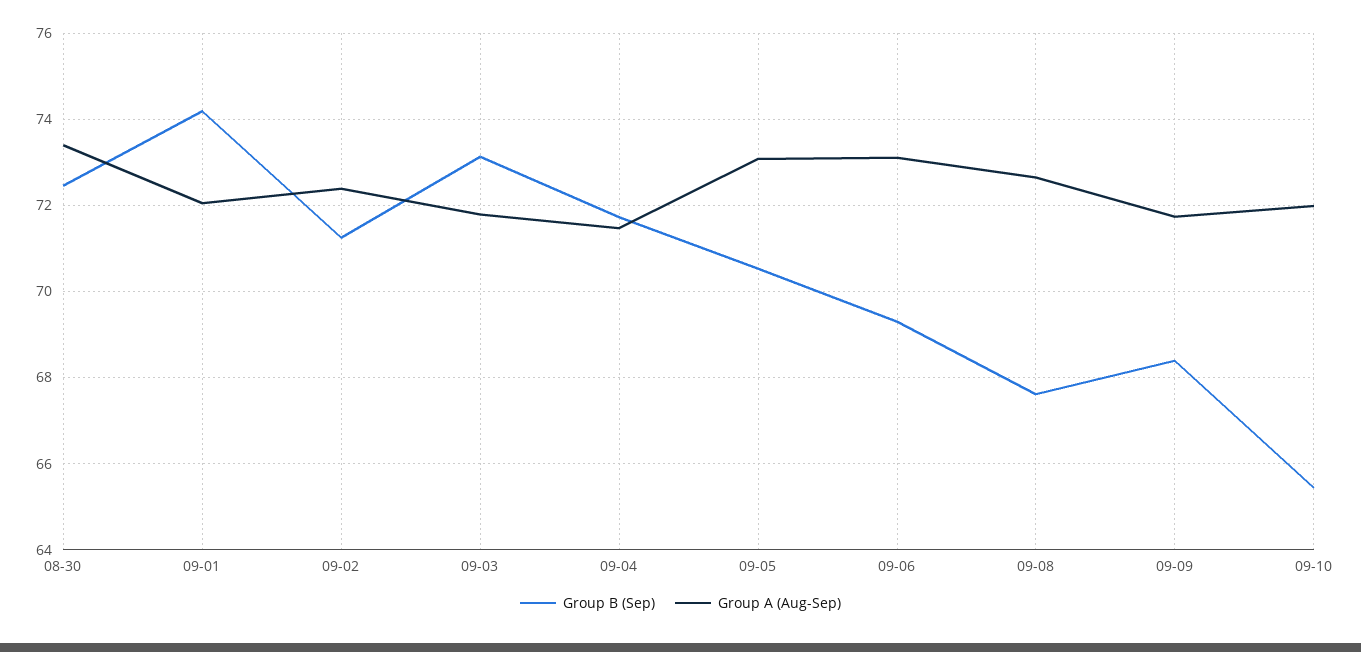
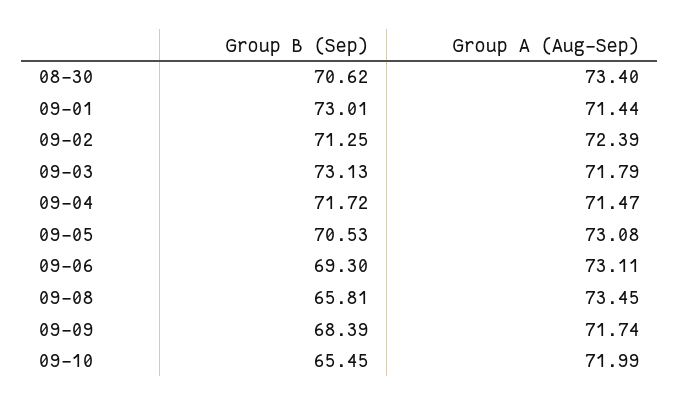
Group B (Sep), 08-30: 72.4 -> 70.62
Group B (Sep), 09-01: 74.2 -> 73.01
Group A (Aug-Sep), 09-01: 72 -> 71.44
Group B (Sep), 09-08: 67.6 -> 65.81
Group A (Aug-Sep), 09-08: 72.6 -> 73.45

